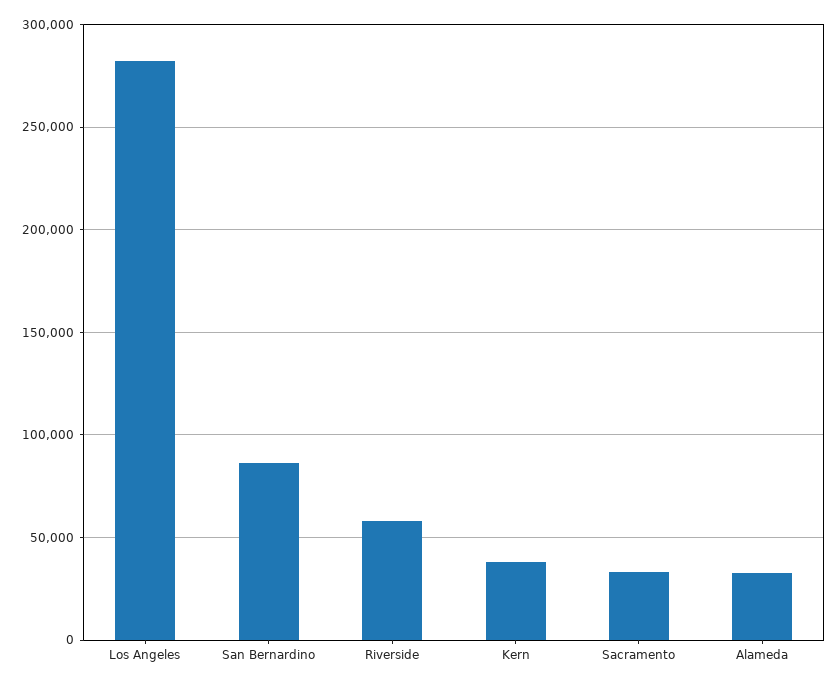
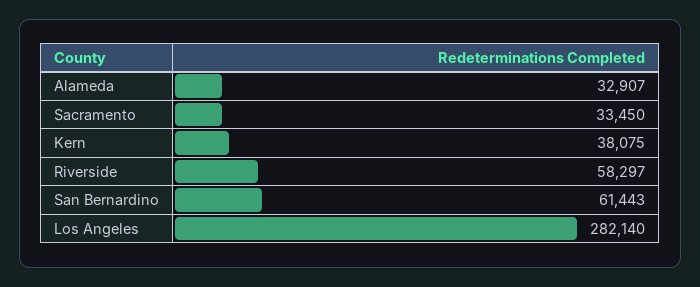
San Bernardino: 85000 -> 61443

